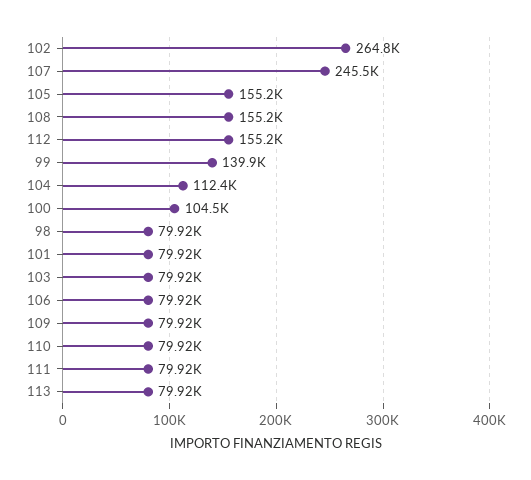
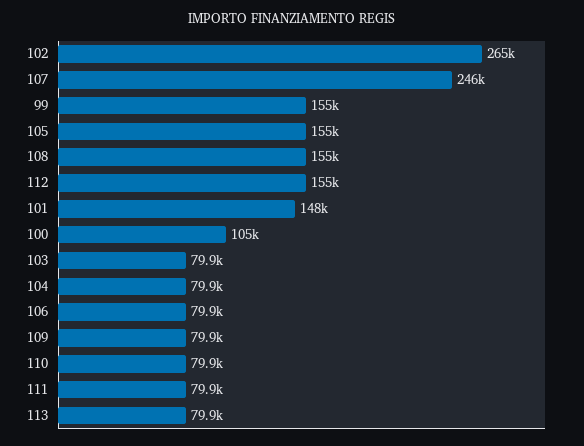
99: 139900 -> 155000
104: 112400 -> 79900
98: 79920 -> none
101: 79920 -> 148000

